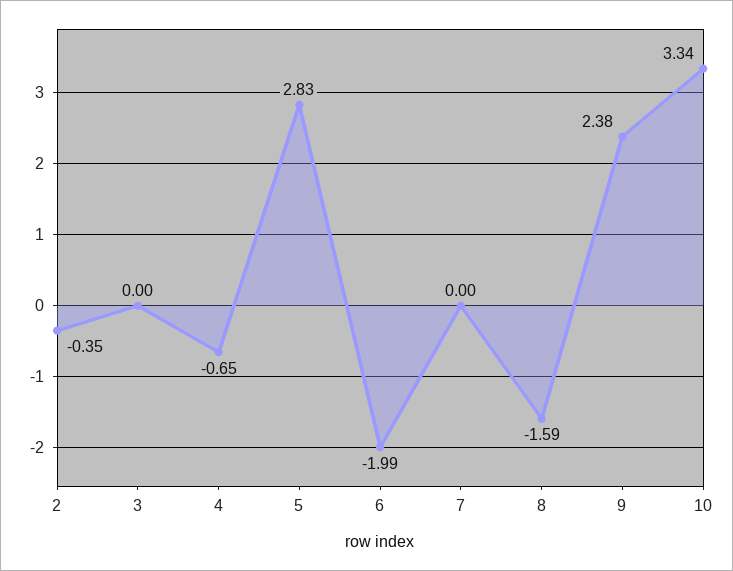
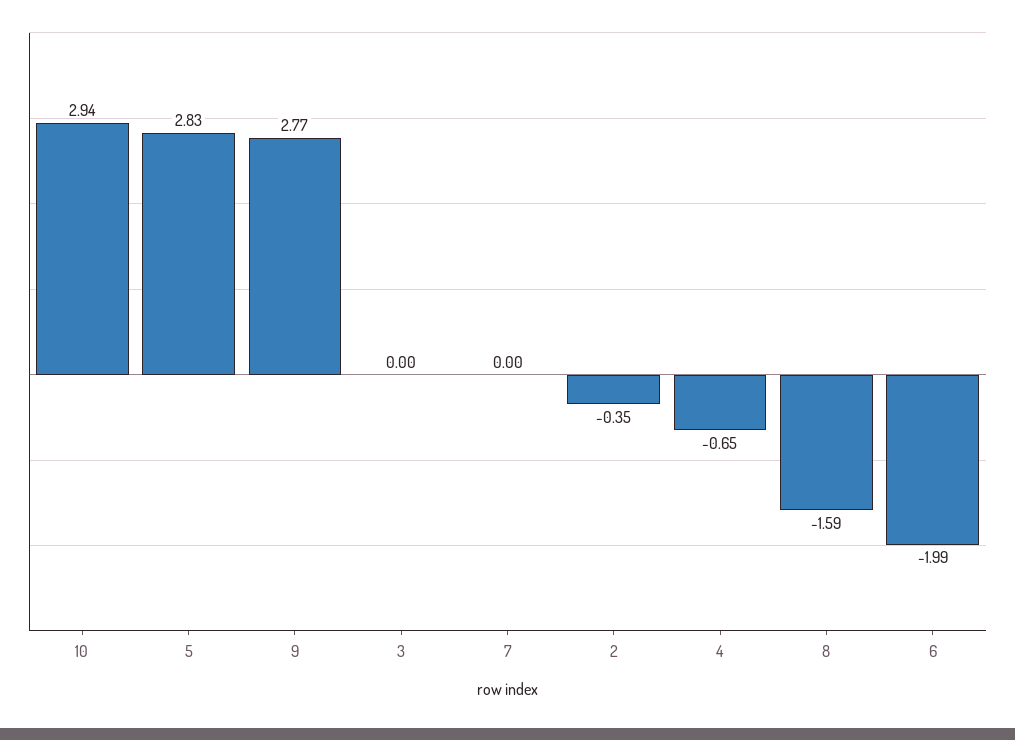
9: 2.38 -> 2.77
10: 3.34 -> 2.94

